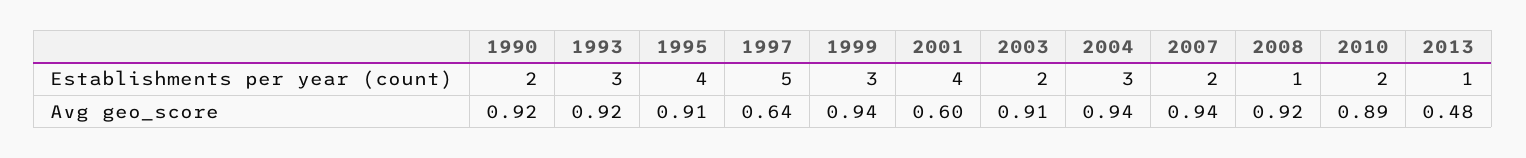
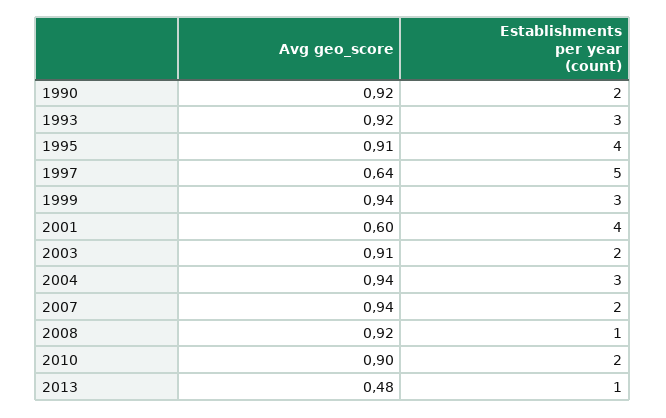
2010, Avg geo_score: 0.89 -> 0.9

